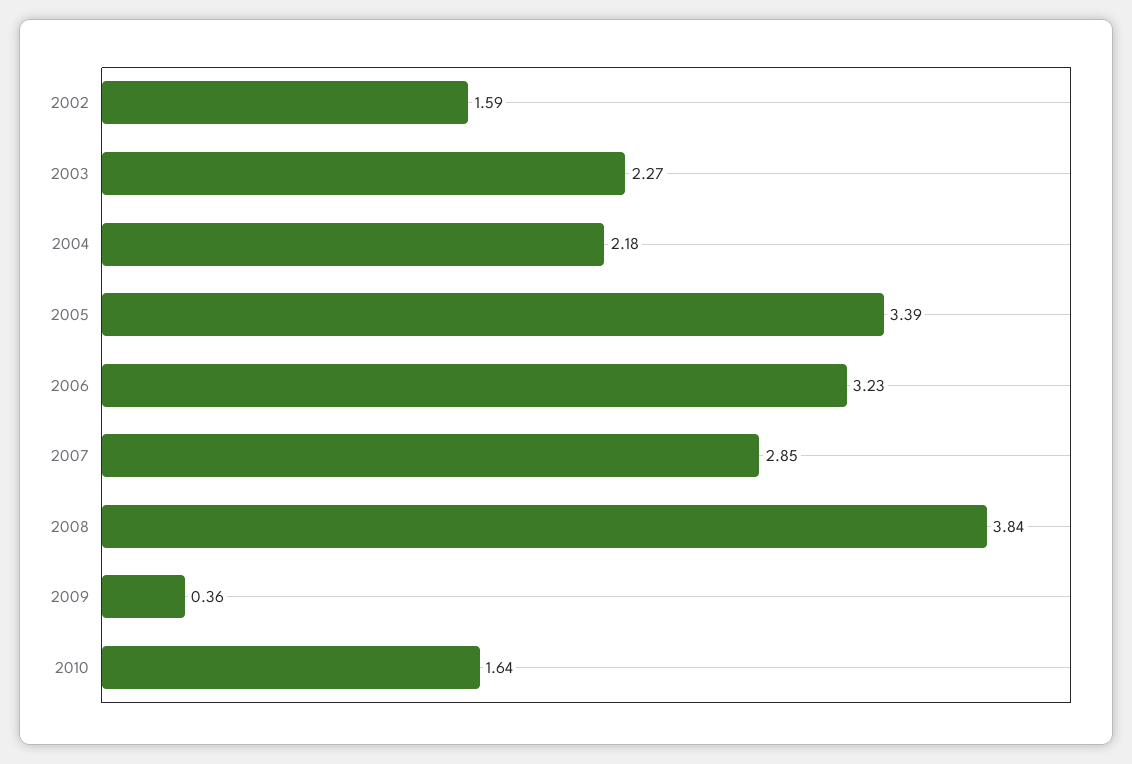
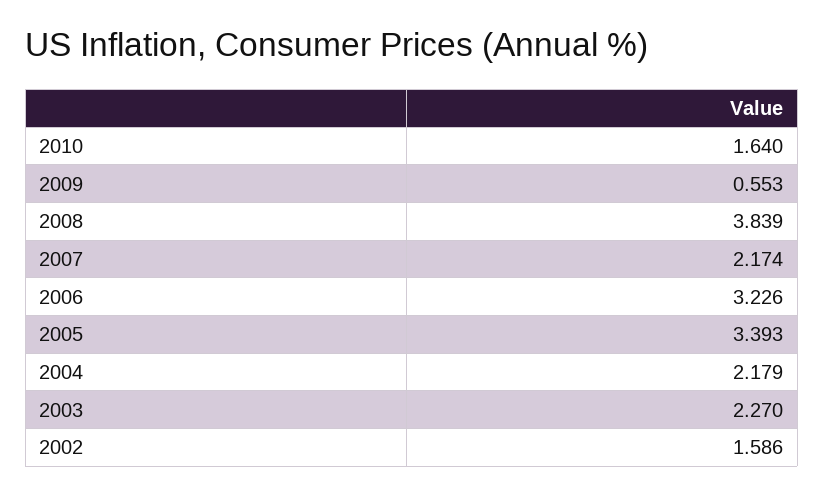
2007: 2.85 -> 2.174
2009: 0.36 -> 0.553

